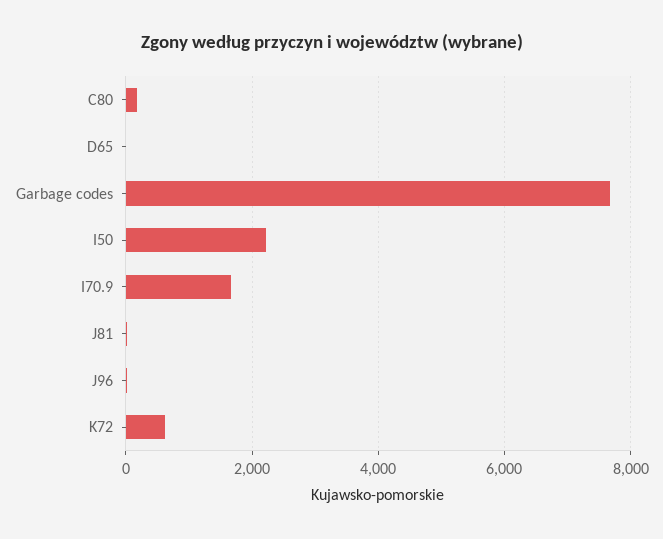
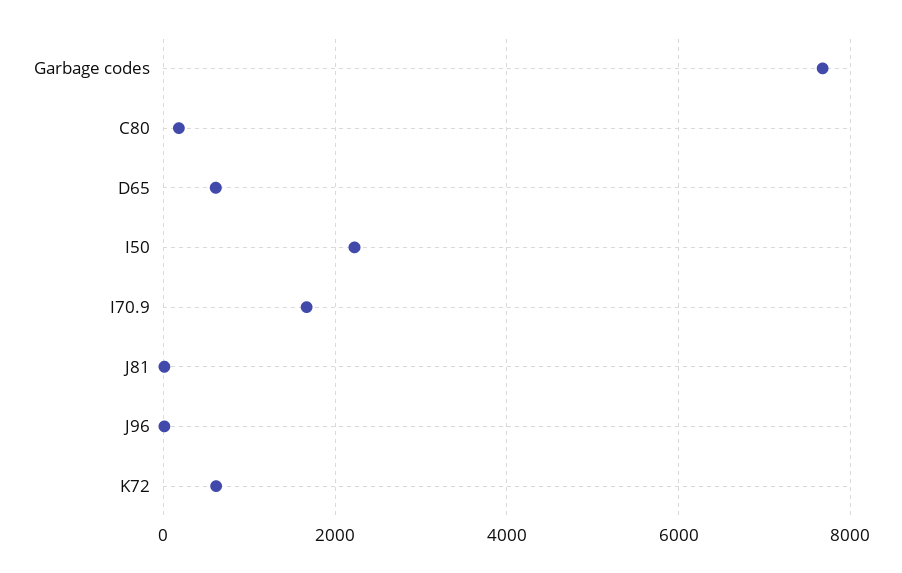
D65: 0 -> 600

